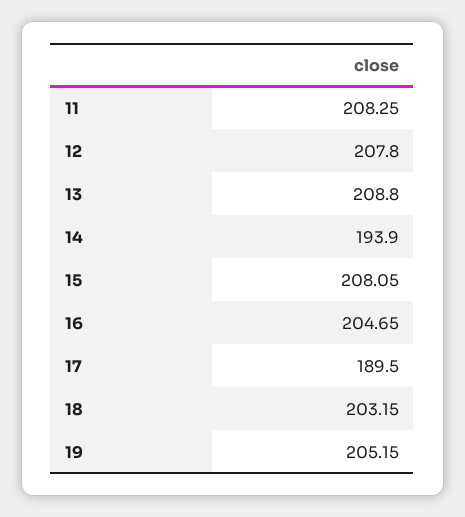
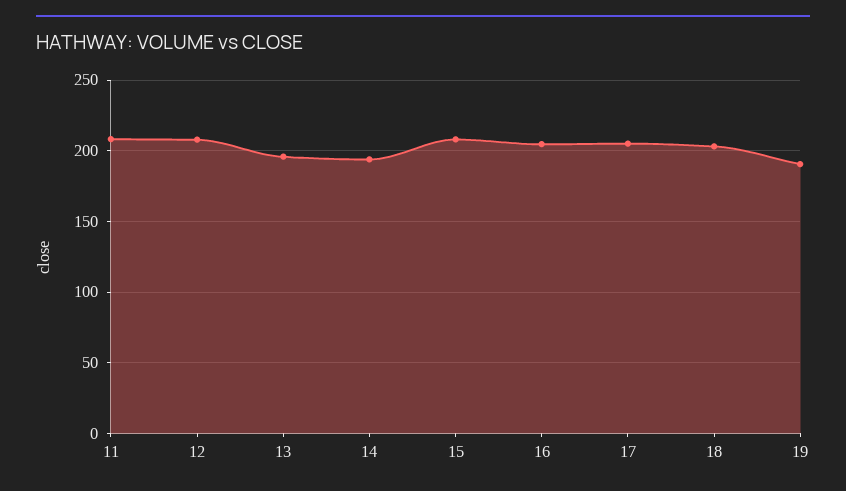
13: 208.8 -> 195
17: 189.5 -> 205
19: 205.15 -> 190

